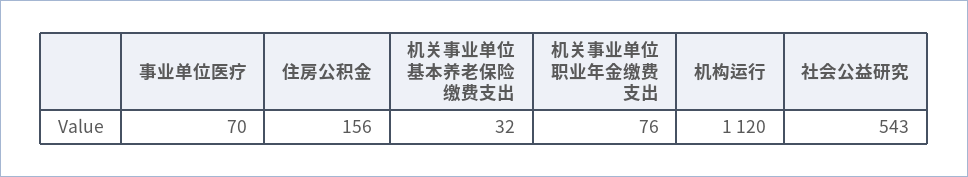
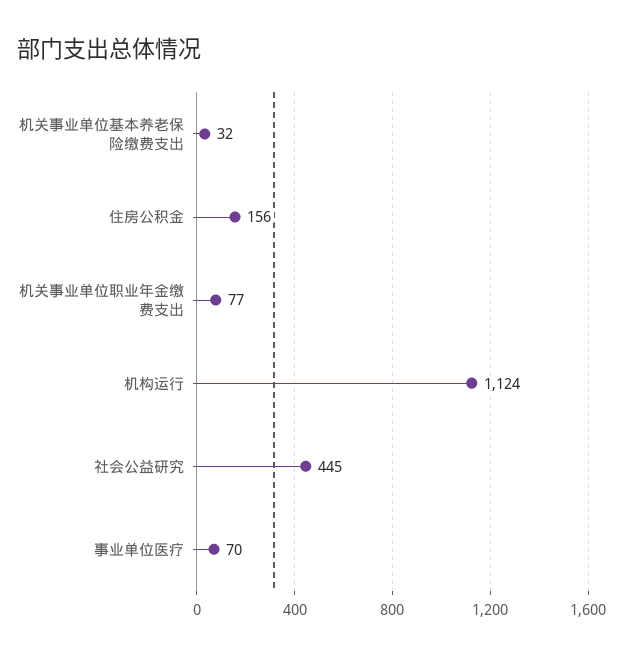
机关事业单位职业年金缴费支出: 76 -> 77
机构运行: 1120 -> 1124
社会公益研究: 543 -> 445

